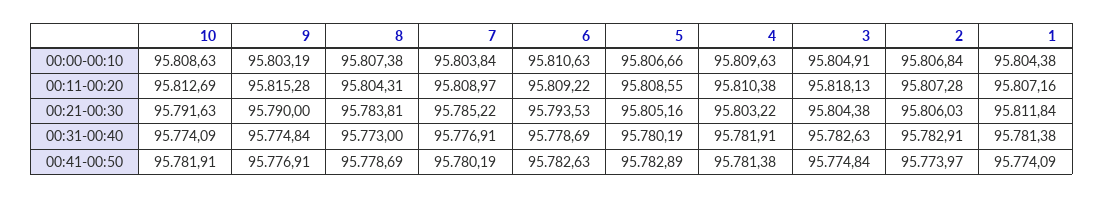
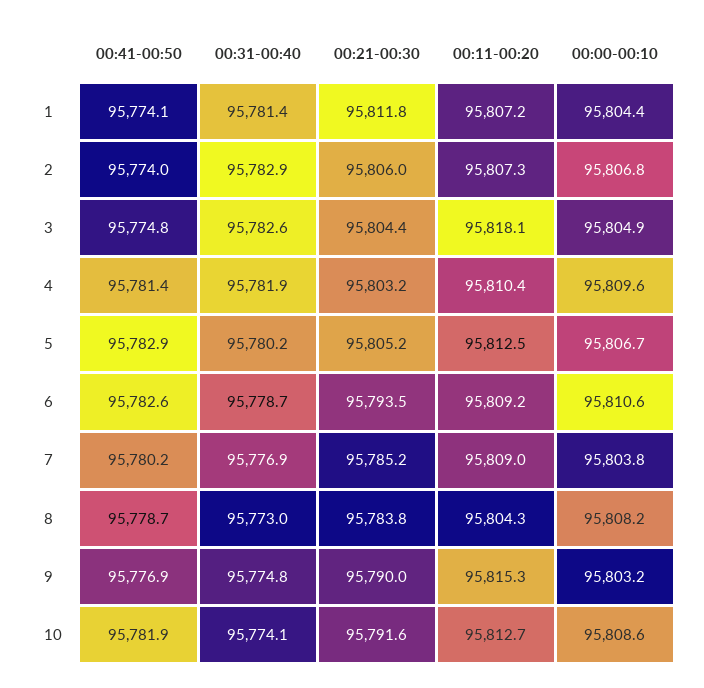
8, 00:00-00:10: 95807.38 -> 95808.2
5, 00:11-00:20: 95808.55 -> 95812.5

